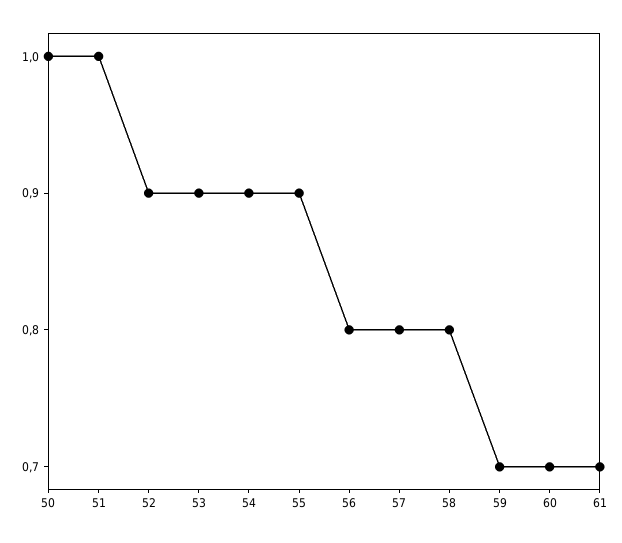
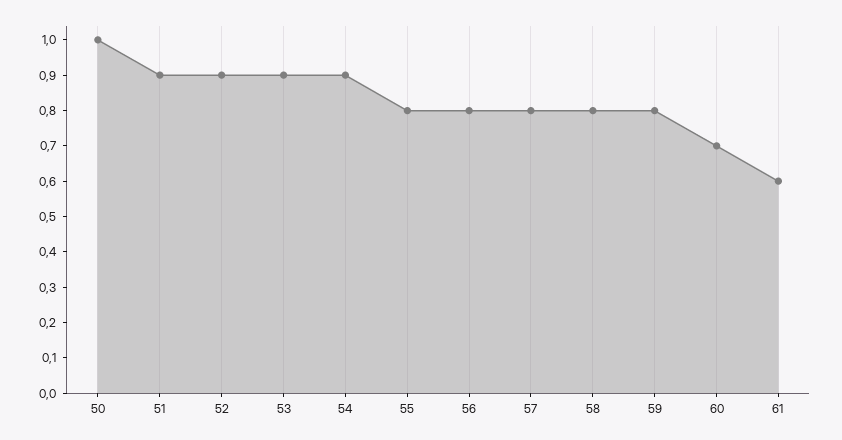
51: 1 -> 0.9
55: 0.9 -> 0.8
59: 0.7 -> 0.8
61: 0.7 -> 0.6

